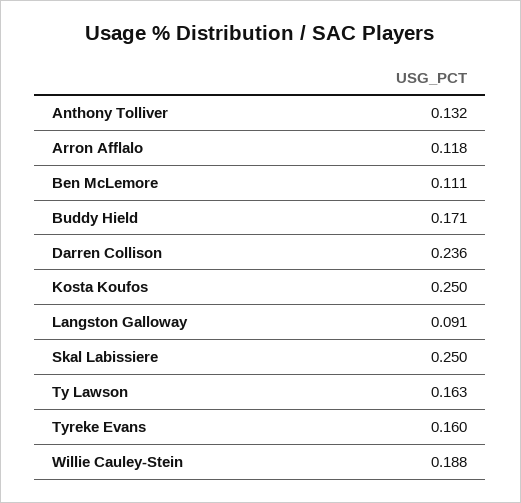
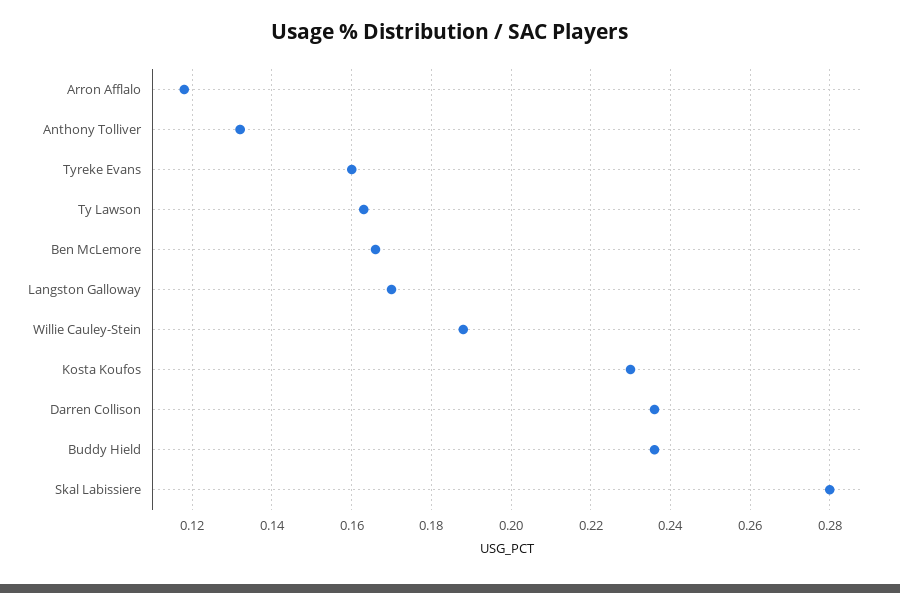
Ben McLemore: 0.111 -> 0.165
Buddy Hield: 0.171 -> 0.235
Kosta Koufos: 0.25 -> 0.23
Langston Galloway: 0.091 -> 0.17
Skal Labissiere: 0.25 -> 0.28

